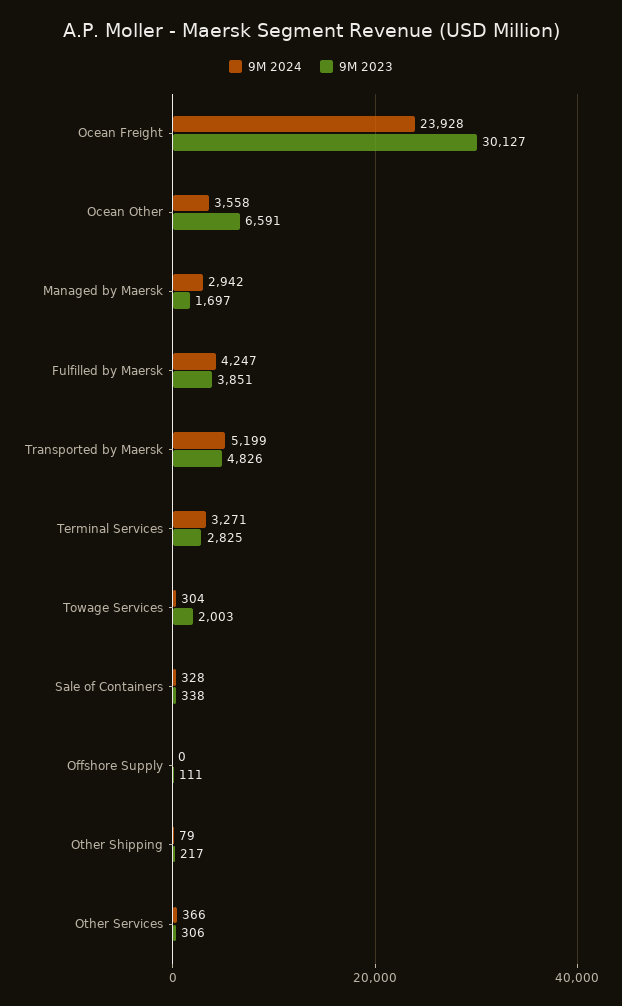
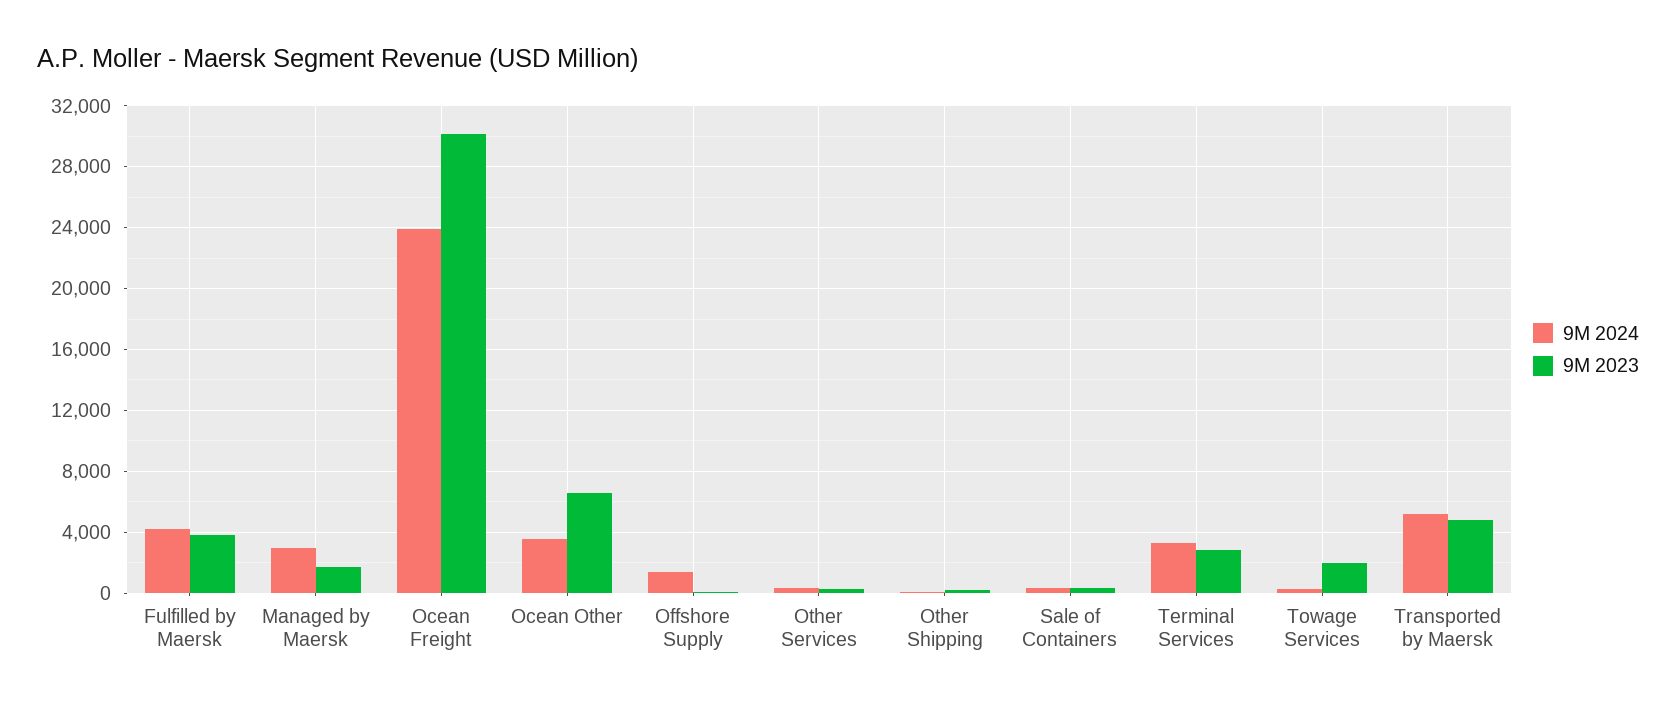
9M 2024, Offshore Supply: 0 -> 1500

